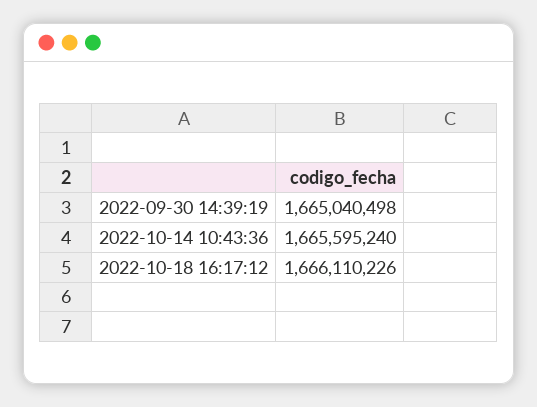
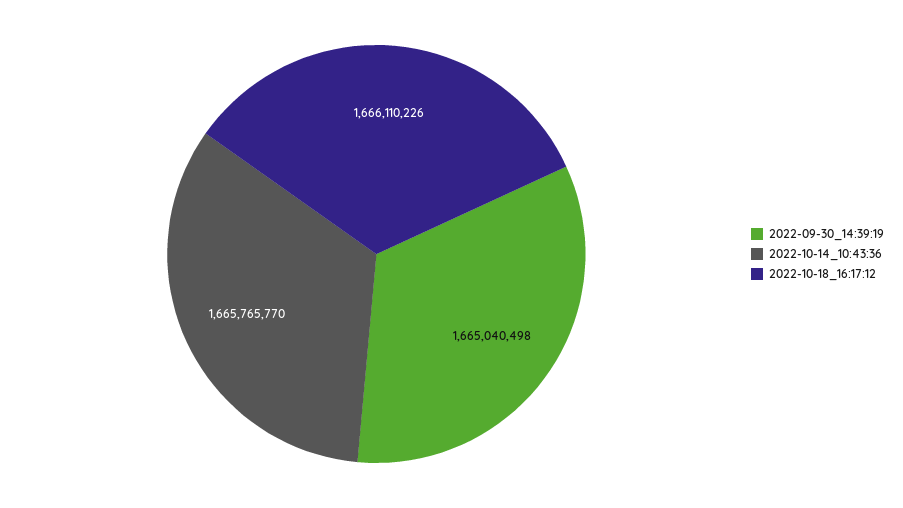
2022-10-14 10:43:36: 1665595240 -> 1665765770

